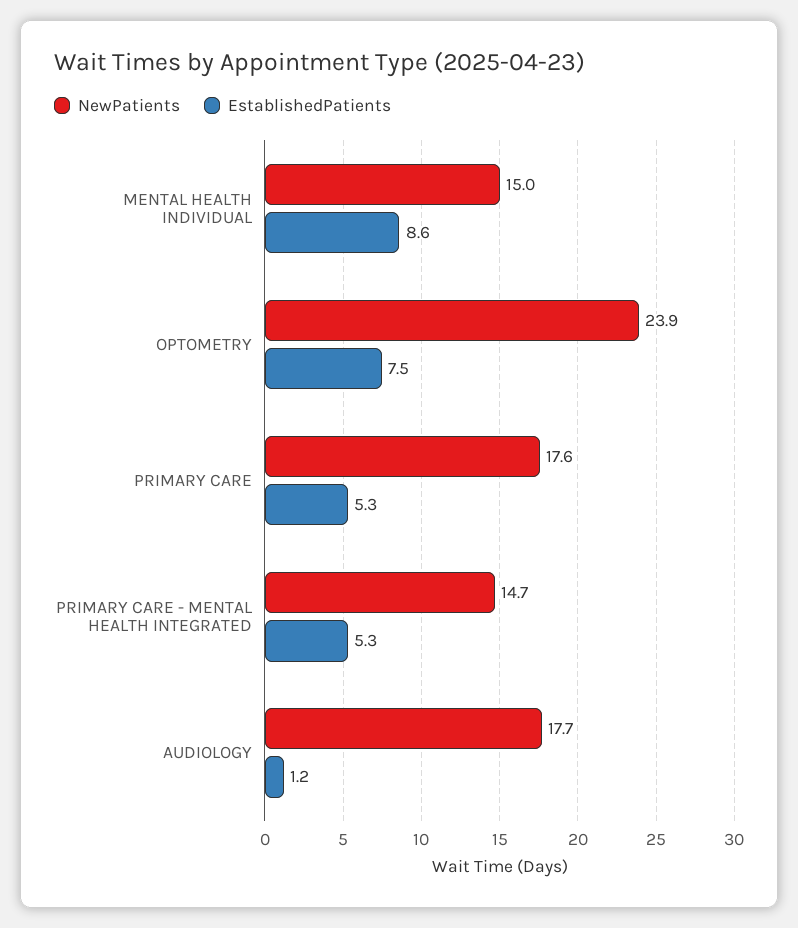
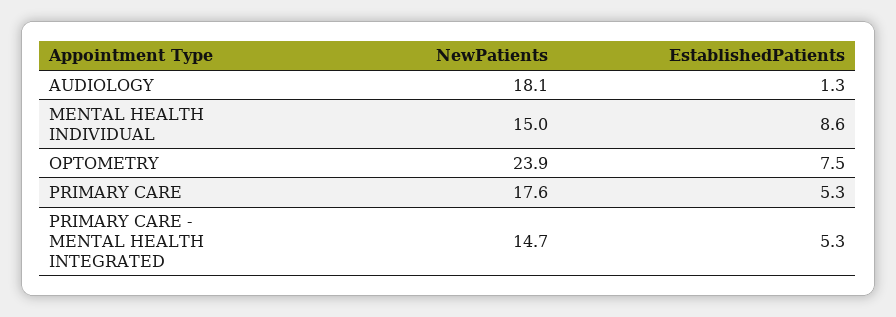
NewPatients, AUDIOLOGY: 17.7 -> 18.1
EstablishedPatients, AUDIOLOGY: 1.2 -> 1.3

